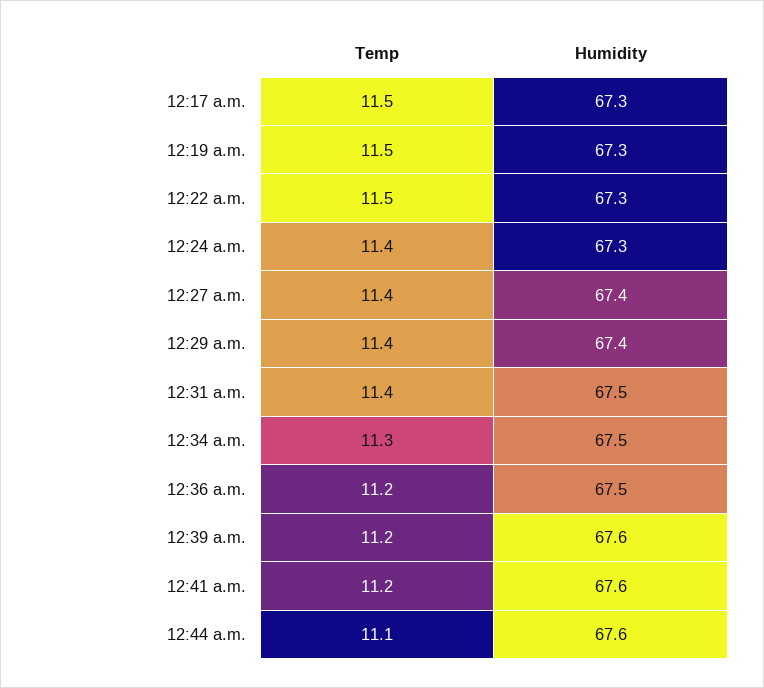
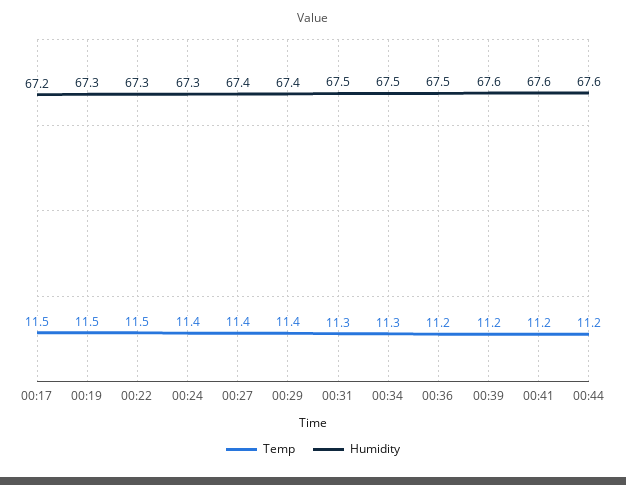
Humidity, 12:17 a.m.: 67.3 -> 67.2
Temp, 12:31 a.m.: 11.4 -> 11.3
Temp, 12:44 a.m.: 11.1 -> 11.2

